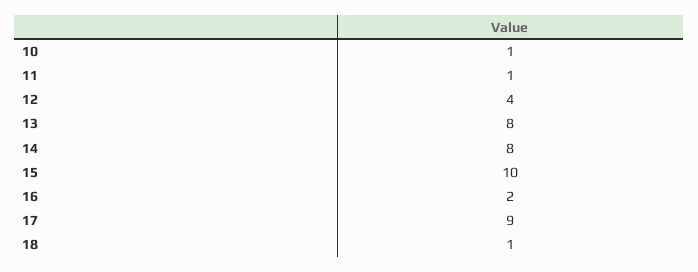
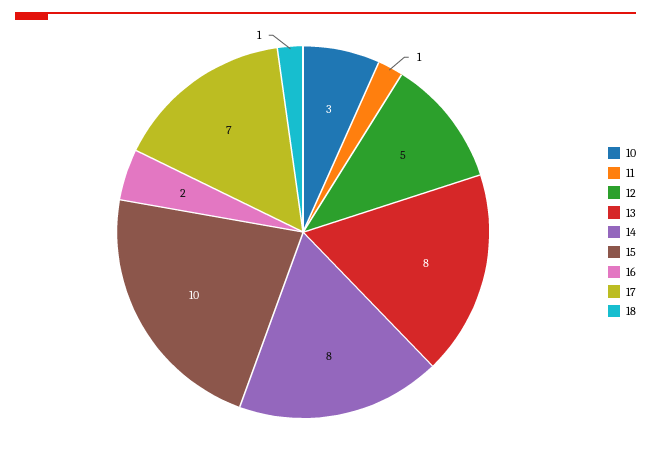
10: 1 -> 3
12: 4 -> 5
17: 9 -> 7

